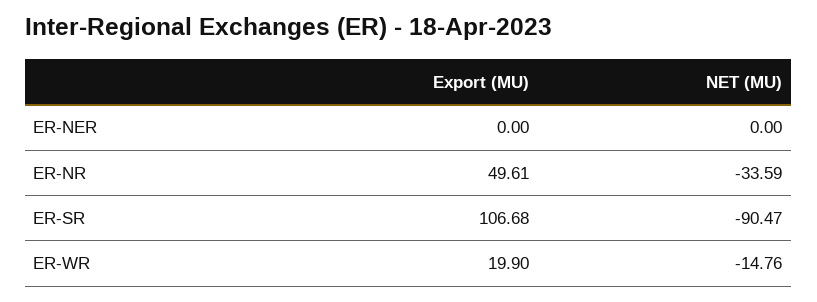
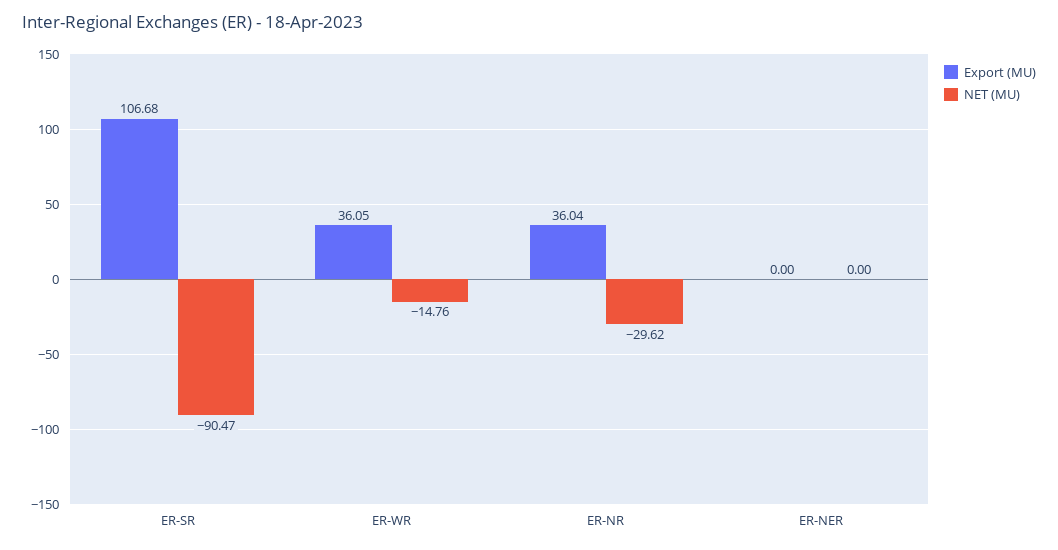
Export (MU), ER-NR: 49.61 -> 36.04
NET (MU), ER-NR: -33.59 -> -29.62
Export (MU), ER-WR: 19.9 -> 36.05

